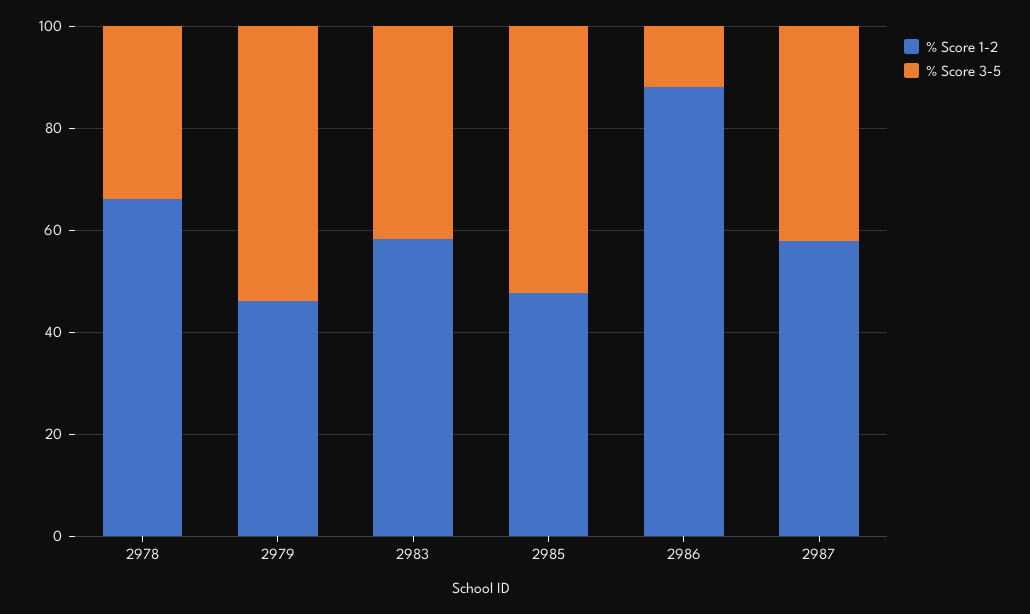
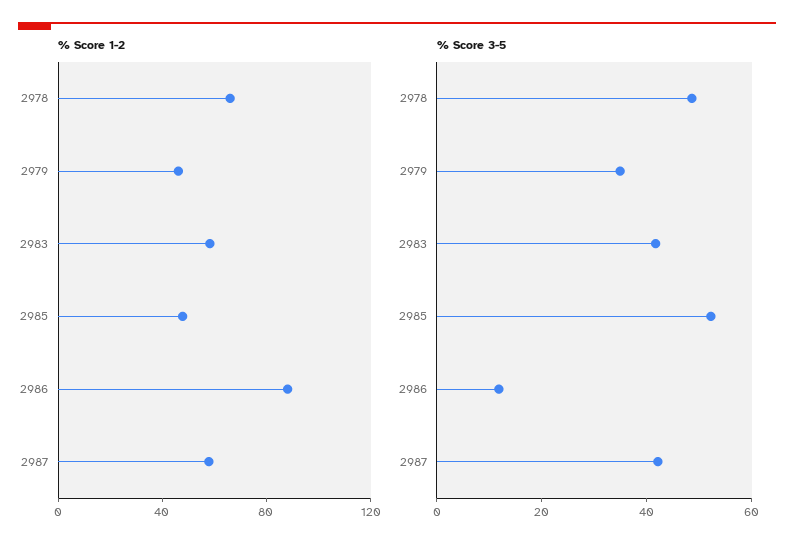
% Score 3-5, 2978: 35 -> 50
% Score 3-5, 2979: 55 -> 35

